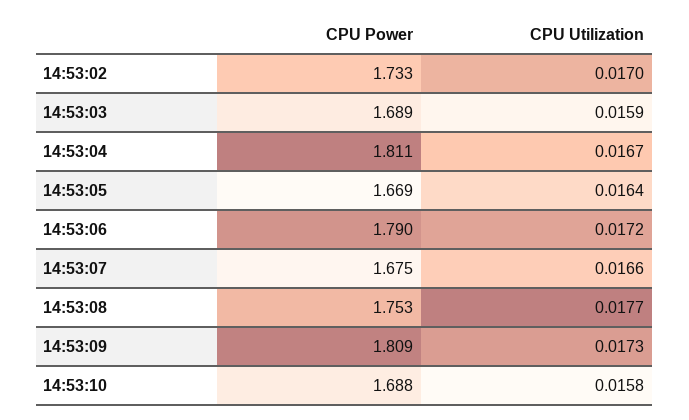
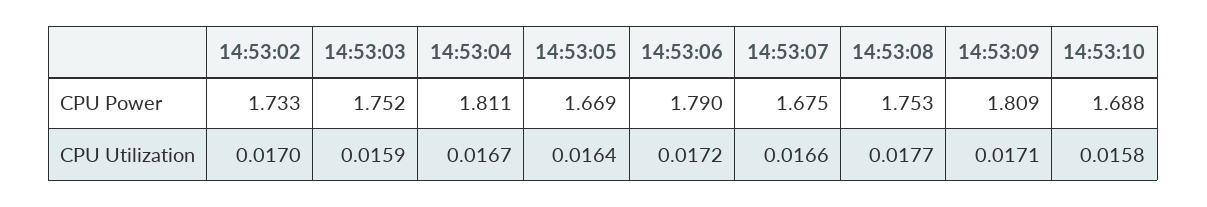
CPU Power, 14:53:03: 1.689 -> 1.752
CPU Utilization, 14:53:09: 0.0173 -> 0.0171

